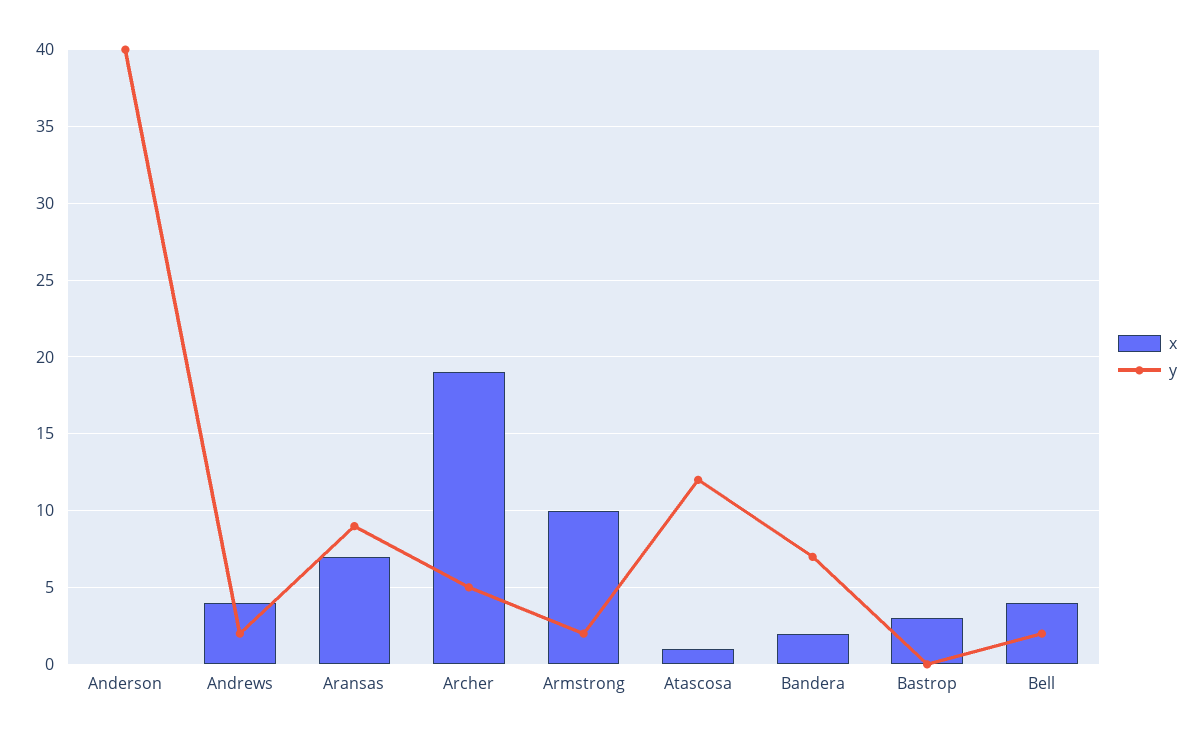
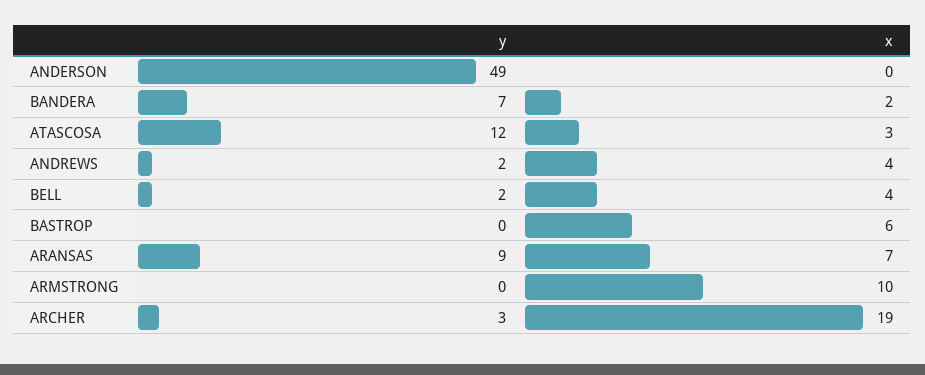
y, Anderson: 40 -> 49
y, Archer: 5 -> 3
y, Armstrong: 2 -> 0
x, Atascosa: 1 -> 3
x, Bastrop: 3 -> 6

